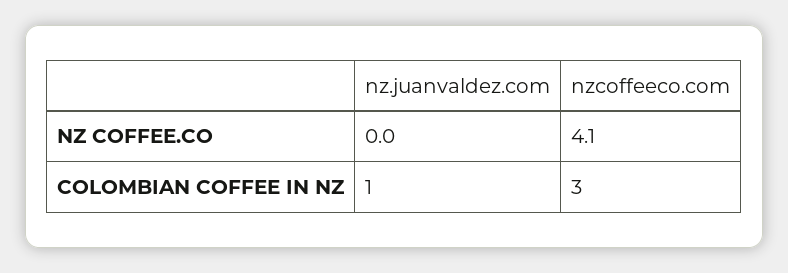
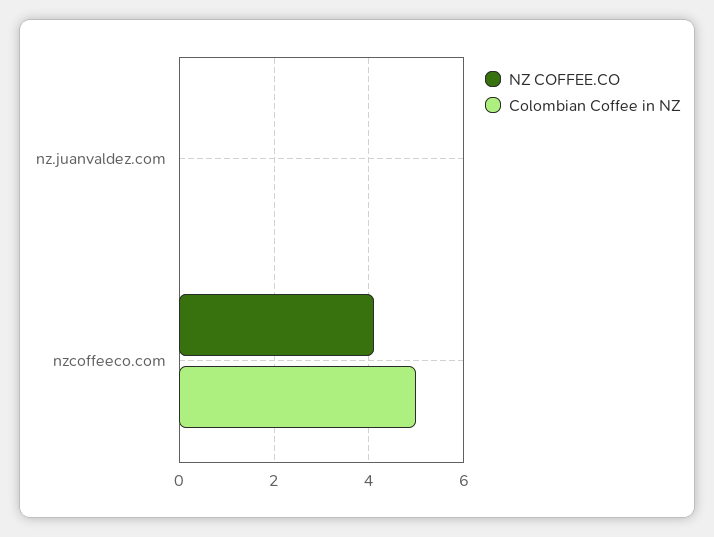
COLOMBIAN COFFEE IN NZ, nz.juanvaldez.com: 1 -> 0
COLOMBIAN COFFEE IN NZ, nzcoffeeco.com: 3 -> 5

